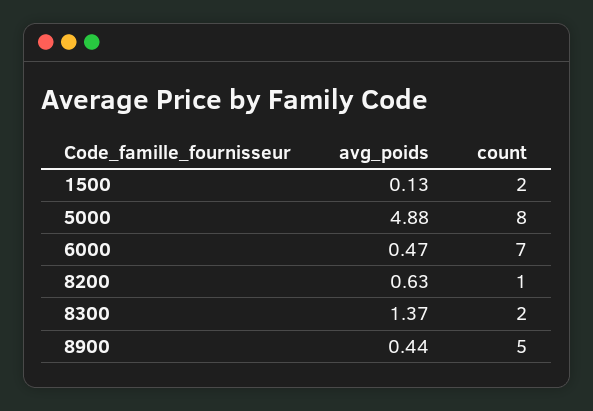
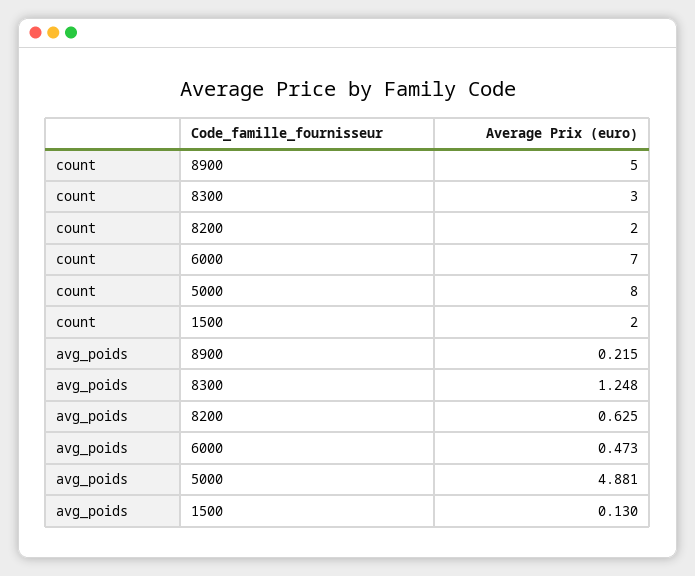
count, 8200: 1 -> 2
avg_poids, 8300: 1.37 -> 1.248
count, 8300: 2 -> 3
avg_poids, 8900: 0.44 -> 0.215

